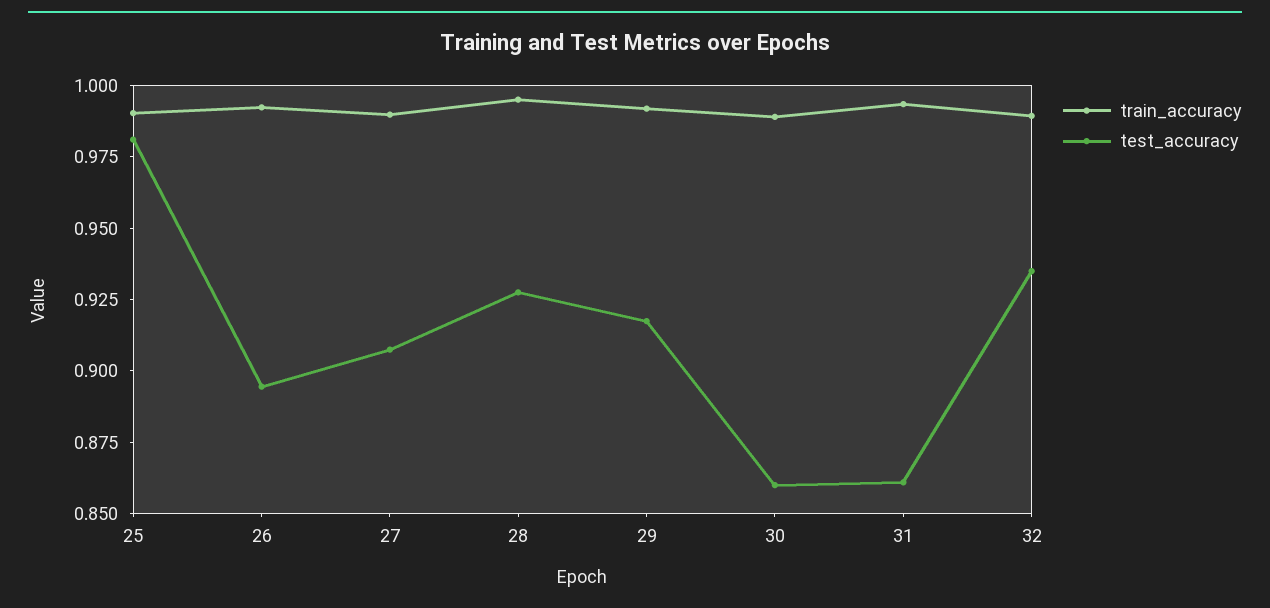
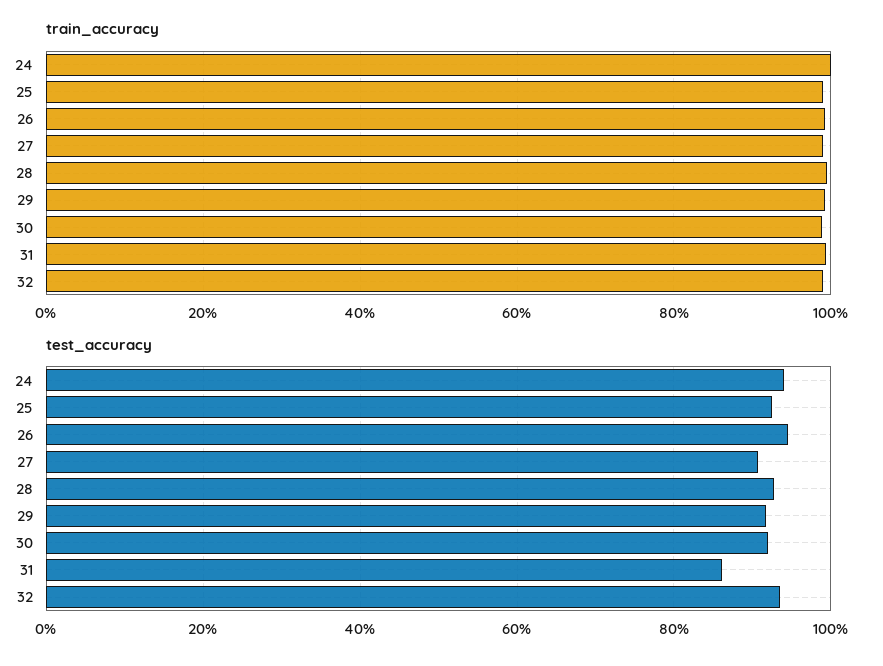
test_accuracy, 25: 0.98 -> 0.92
test_accuracy, 26: 0.895 -> 0.94
test_accuracy, 30: 0.86 -> 0.92
train_accuracy, 24: none -> 1
test_accuracy, 24: none -> 0.94

